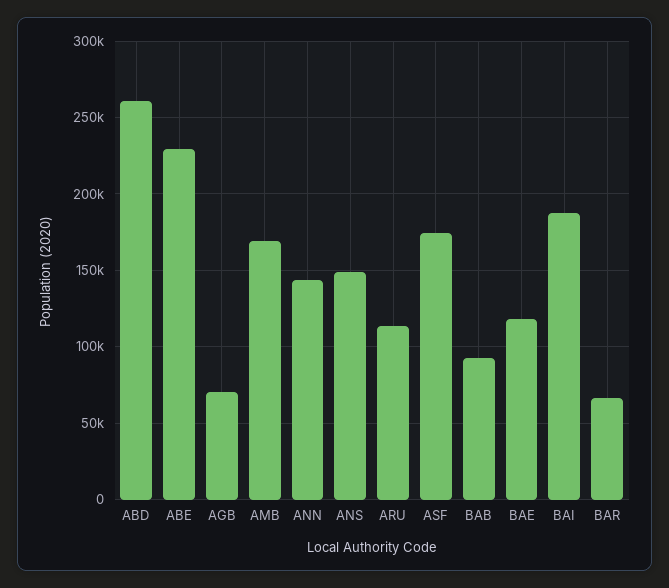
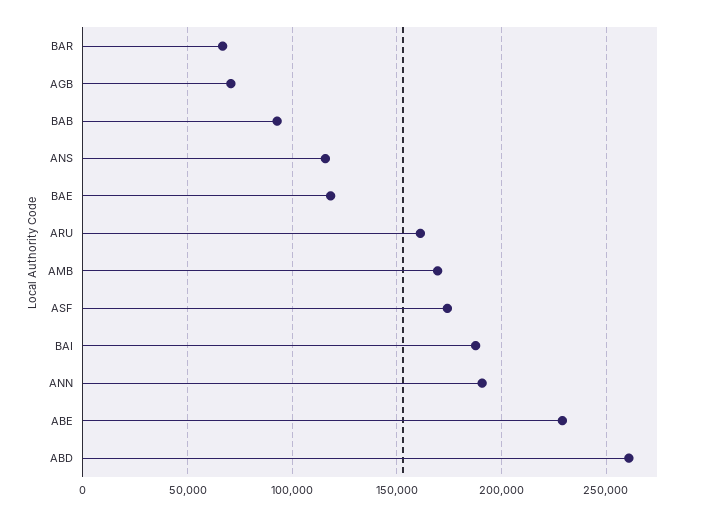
ANN: 145000 -> 190000
ANS: 150000 -> 115000
ARU: 115000 -> 160000

